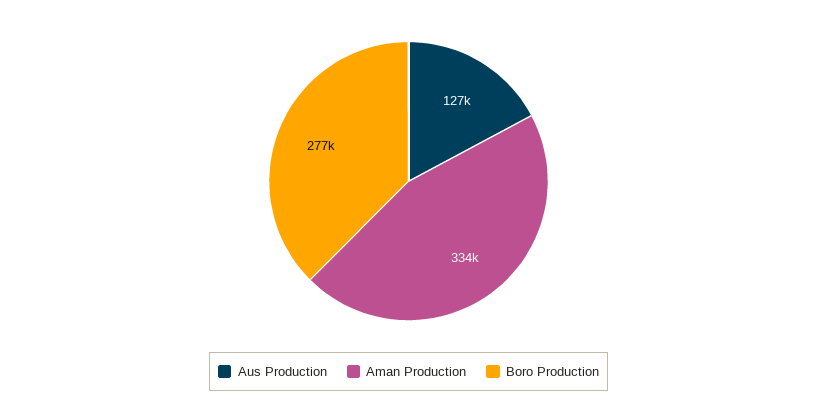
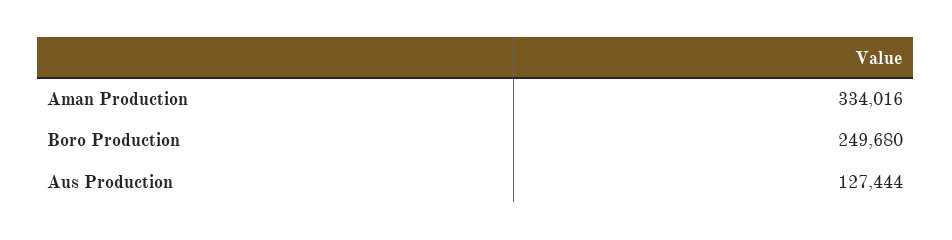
Boro Production: 277000 -> 249680

